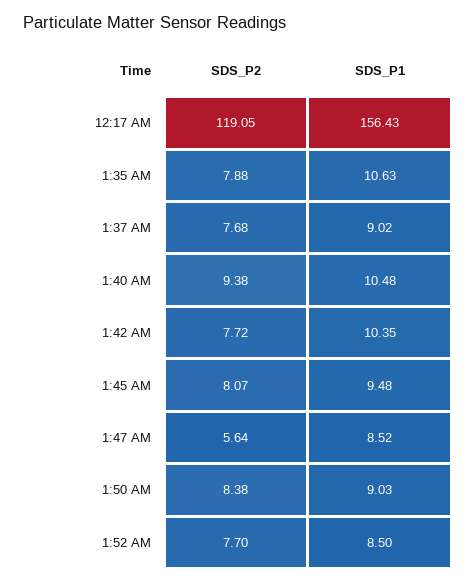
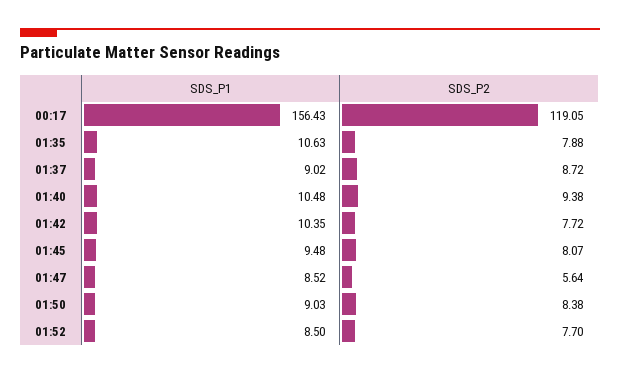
SDS_P2, 1:37 AM: 7.68 -> 8.72

